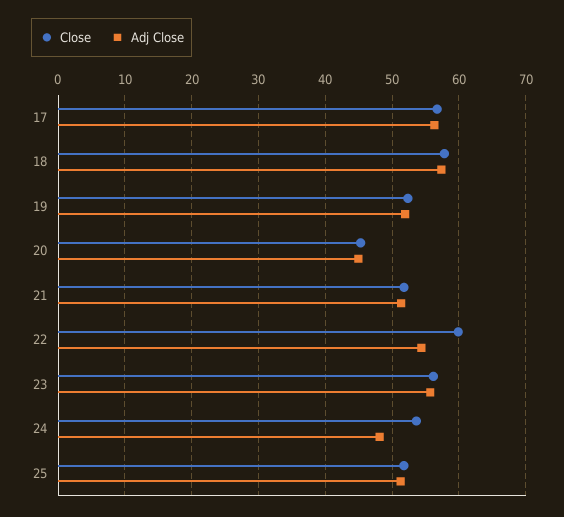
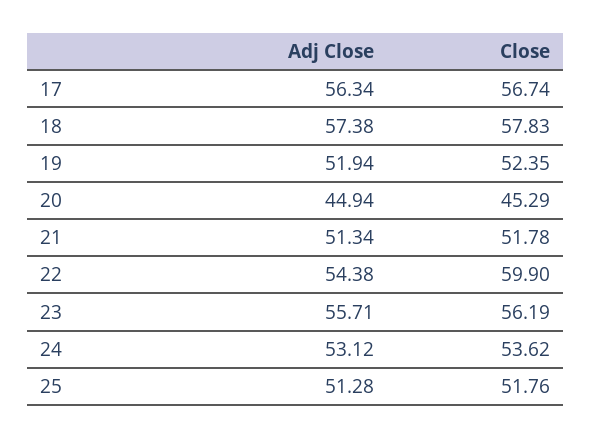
Adj Close, 24: 48 -> 53.12

